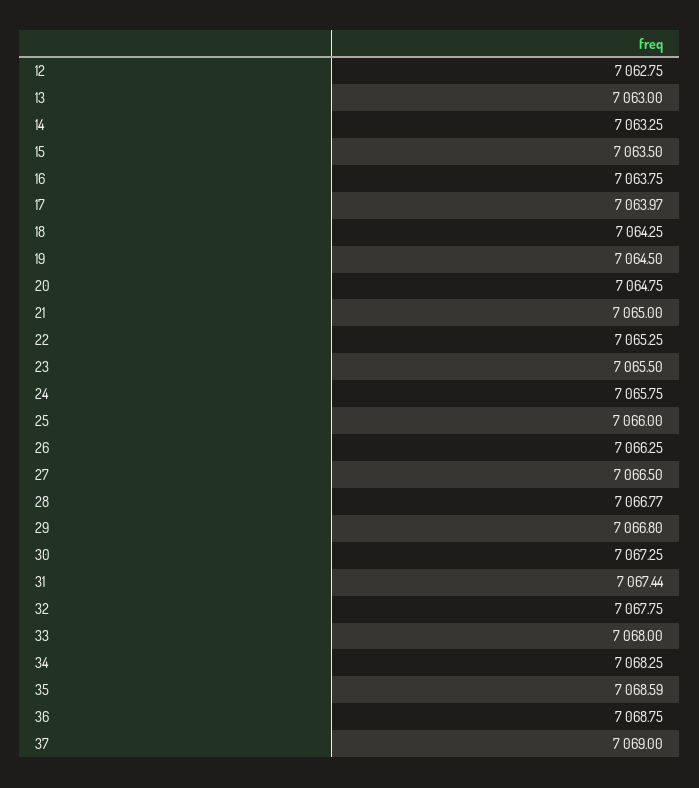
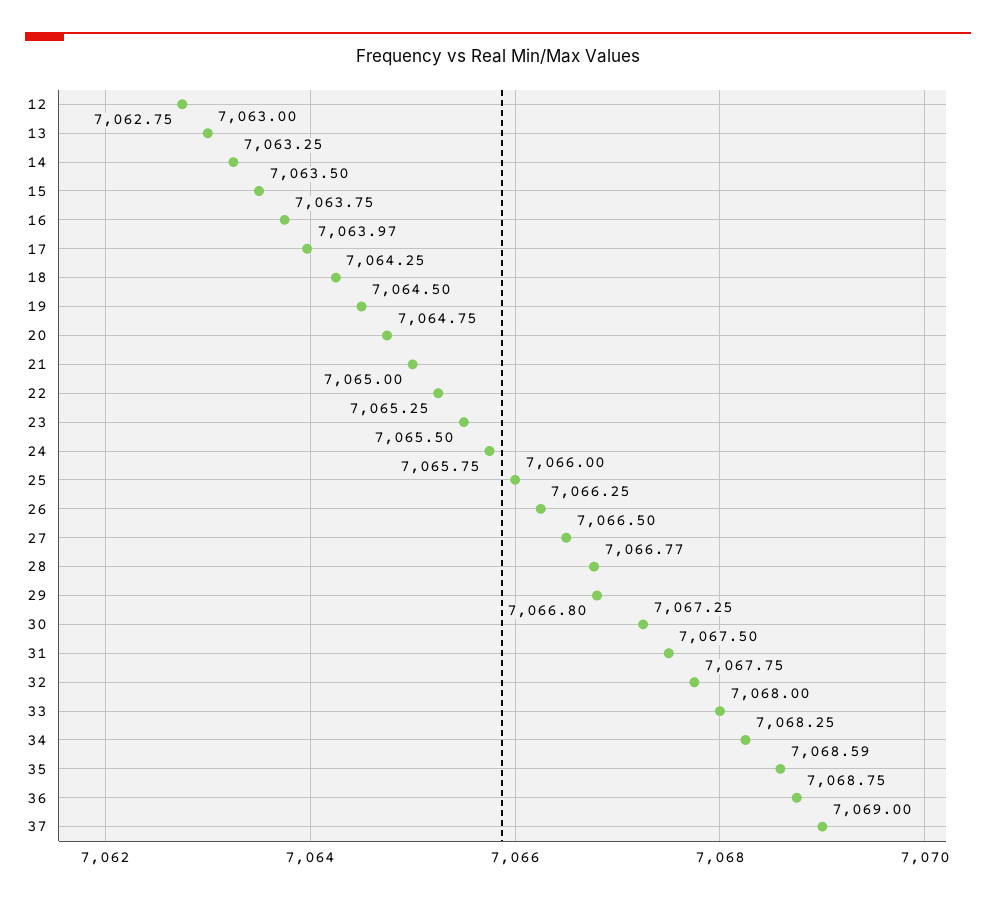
31: 7067.44 -> 7067.5

